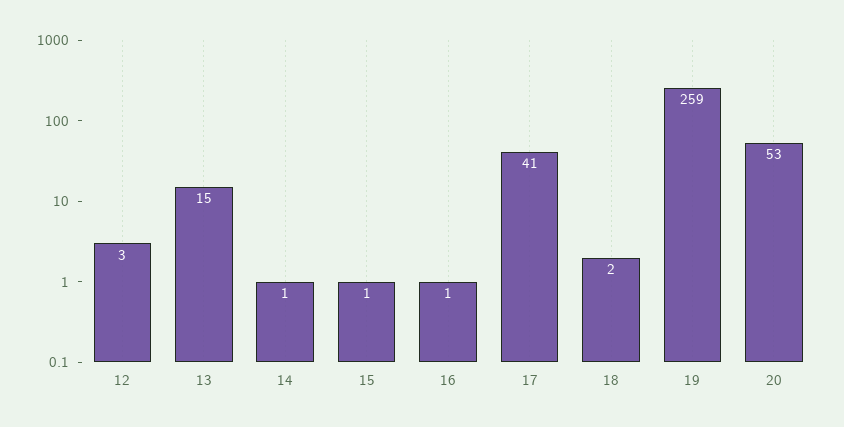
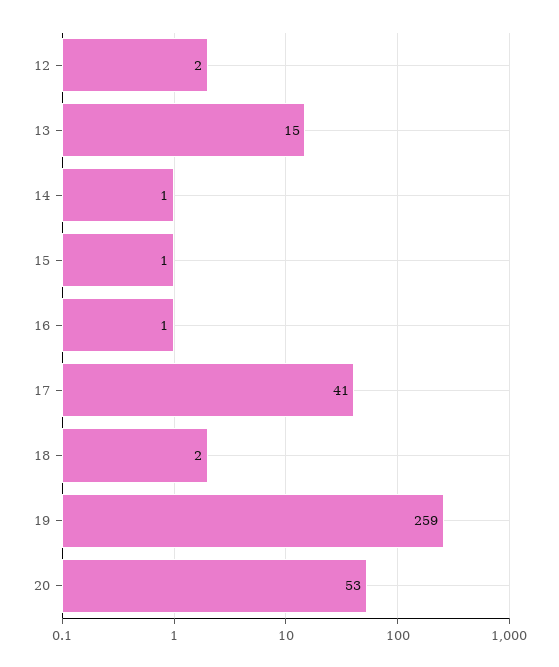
12: 3 -> 2

